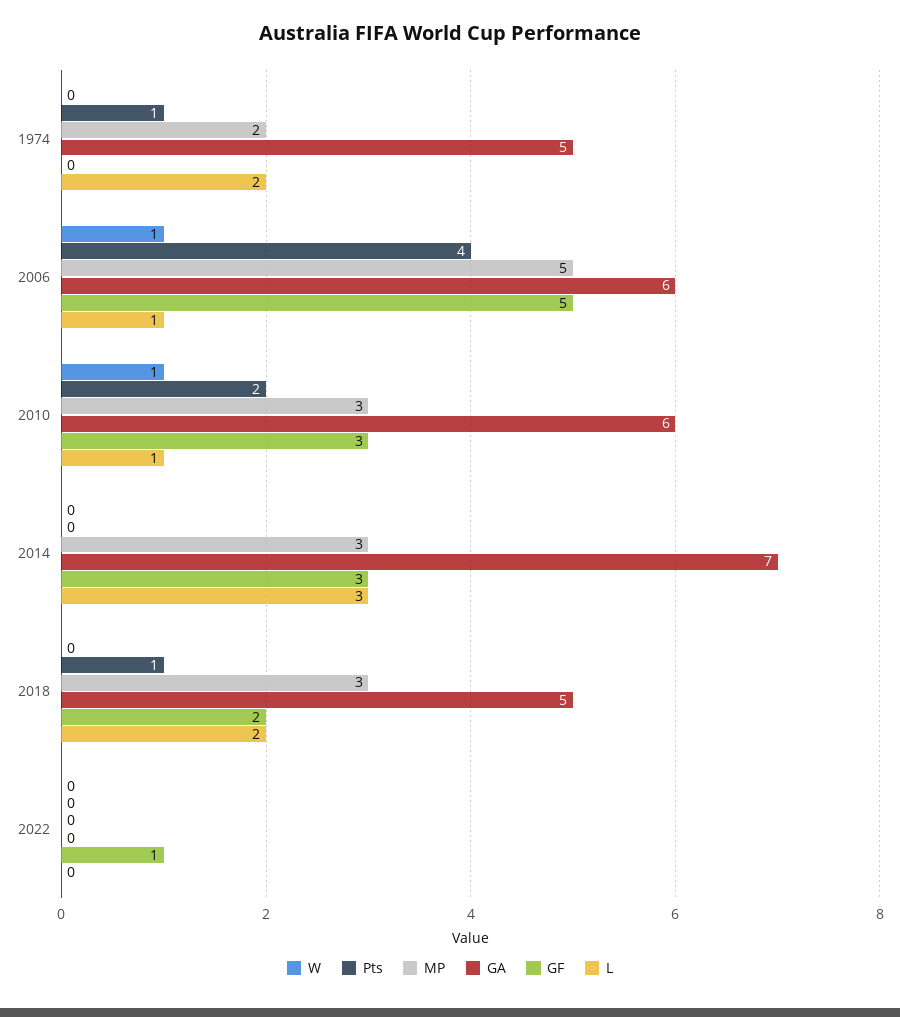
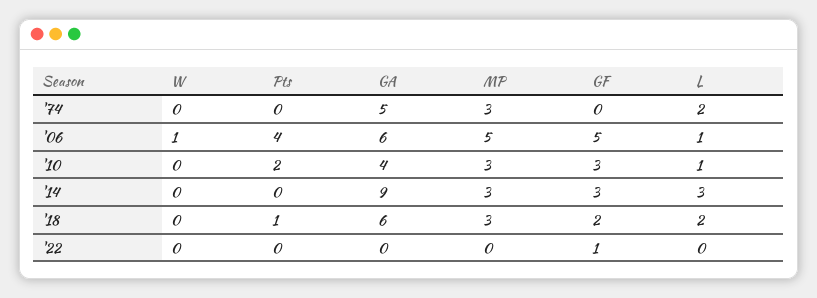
Pts, 1974: 1 -> 0
MP, 1974: 2 -> 3
W, 2010: 1 -> 0
GA, 2010: 6 -> 4
GA, 2014: 7 -> 9
GA, 2018: 5 -> 6

